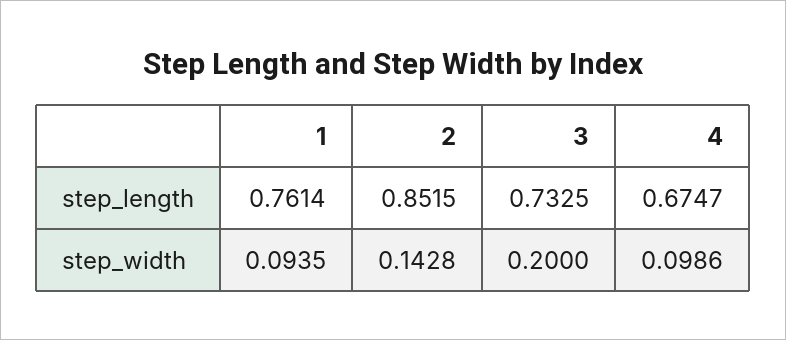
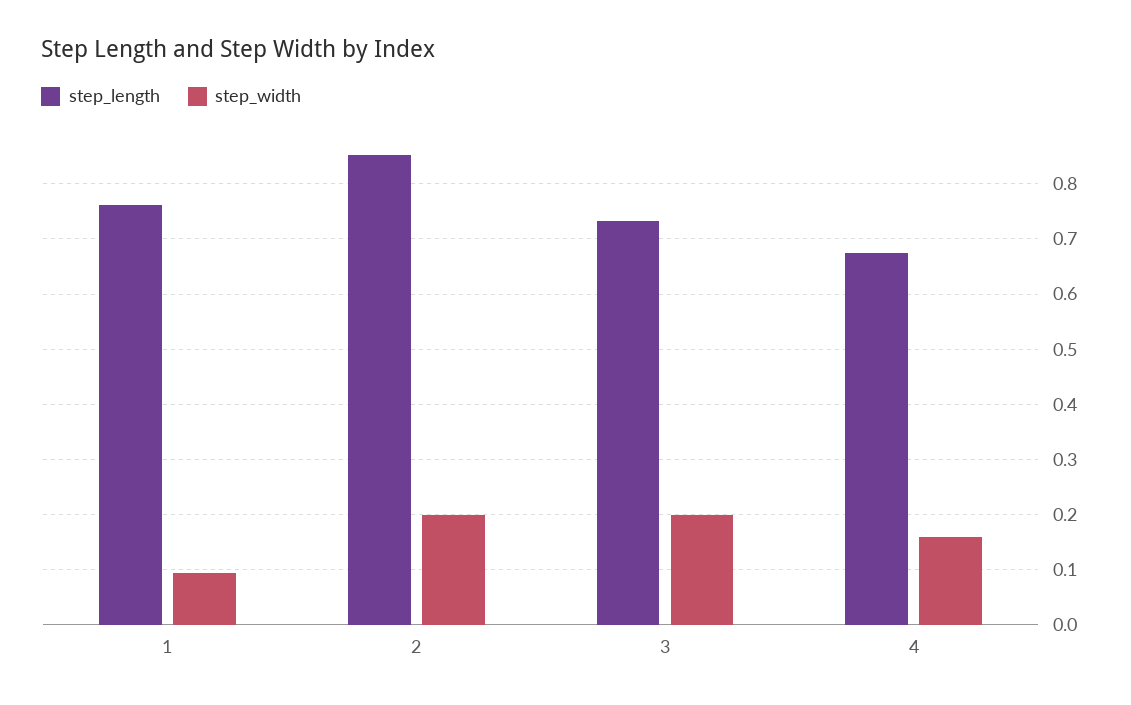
step_width, 2: 0.1428 -> 0.2
step_width, 4: 0.0986 -> 0.16

